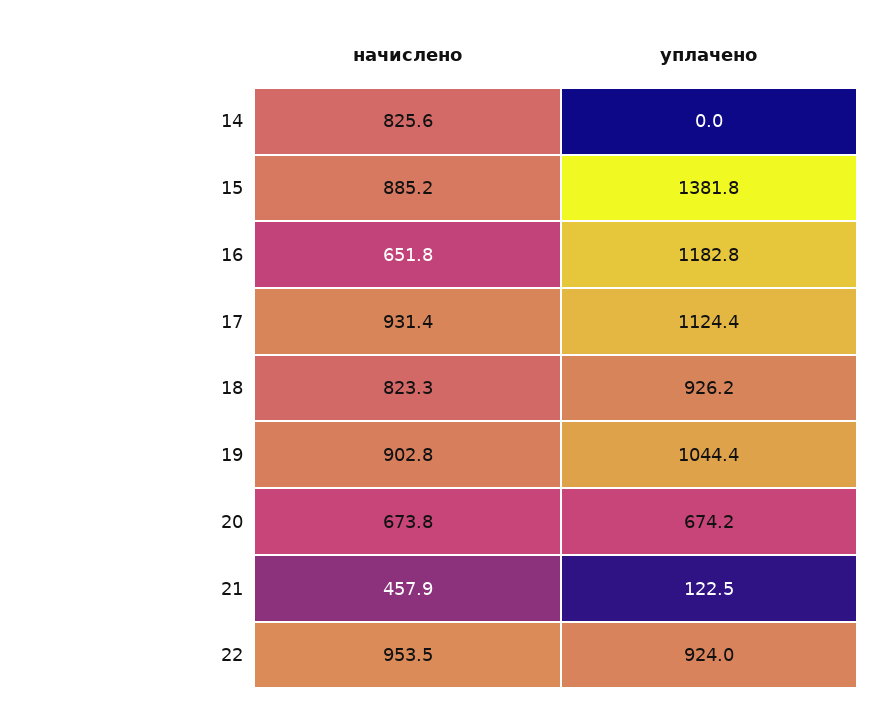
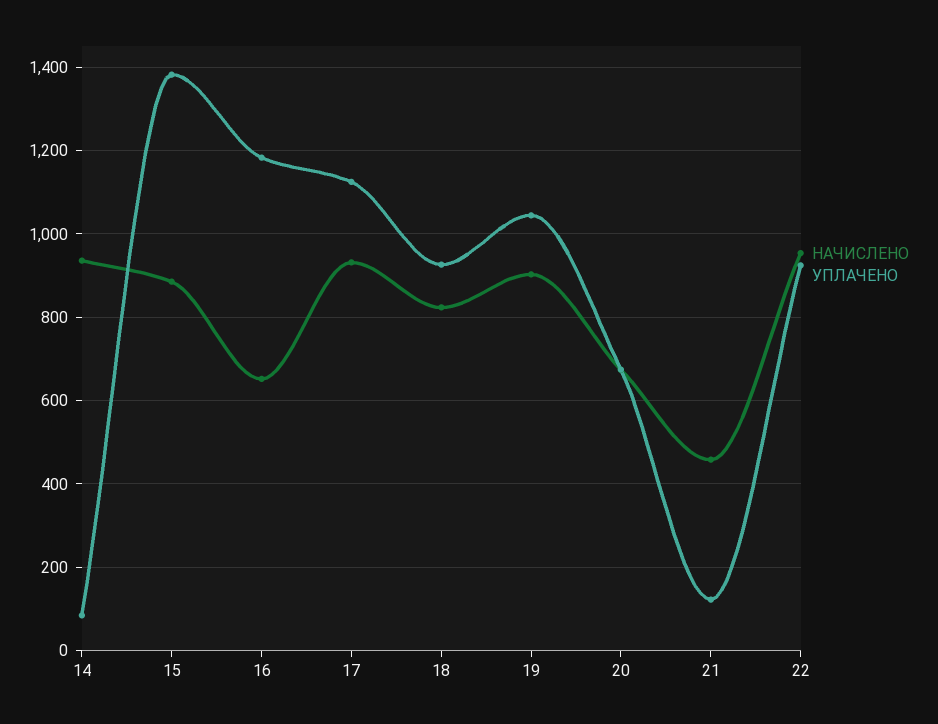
начислено, 14: 825.6 -> 940
уплачено, 14: 0 -> 80

